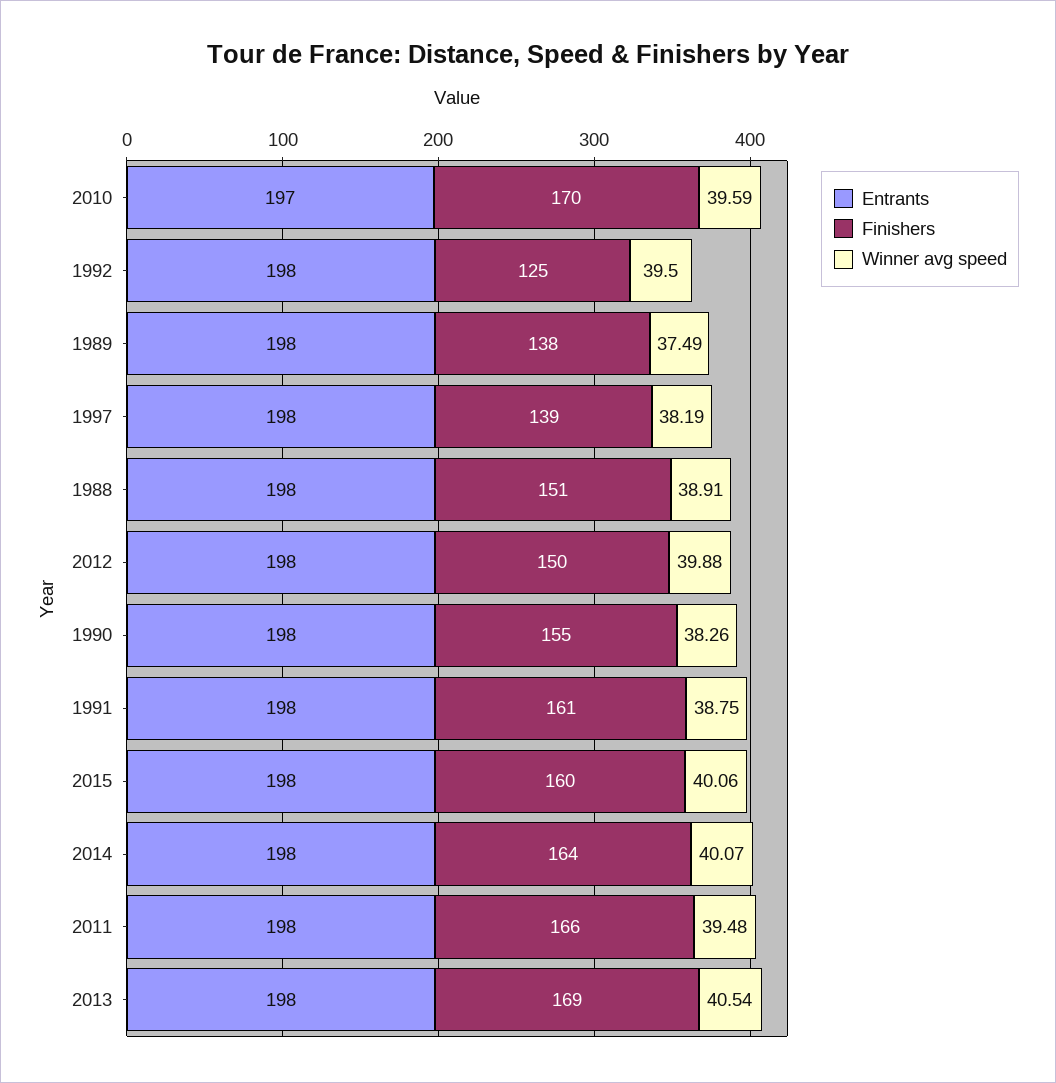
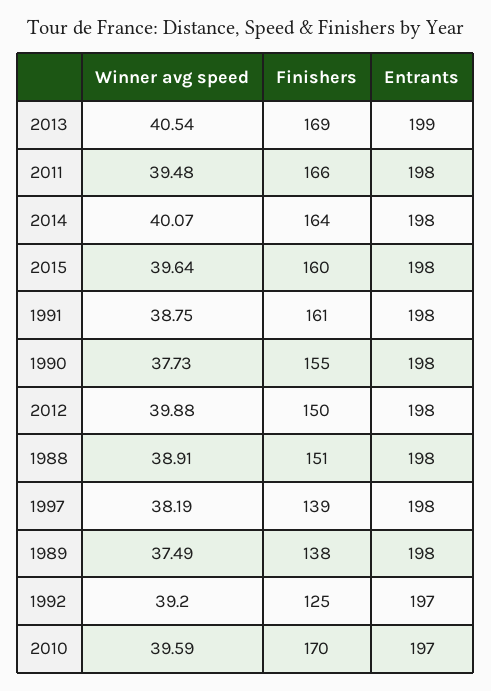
Entrants, 1992: 198 -> 197
Winner avg speed, 1992: 39.5 -> 39.2
Winner avg speed, 1990: 38.26 -> 37.73
Winner avg speed, 2015: 40.06 -> 39.64
Entrants, 2013: 198 -> 199

